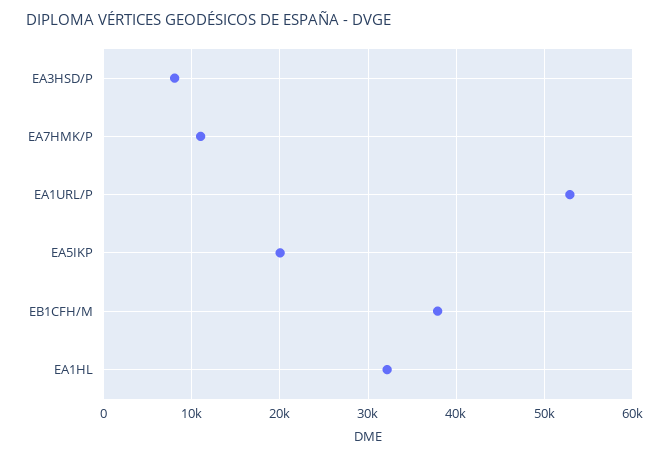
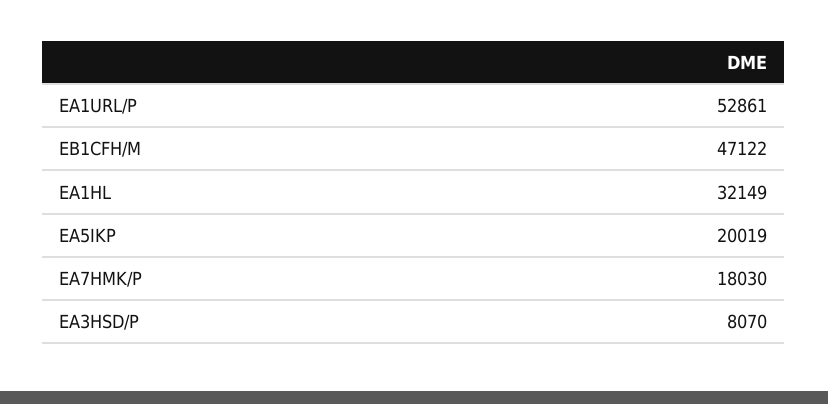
EA7HMK/P: 11000 -> 18030
EB1CFH/M: 38000 -> 47122

